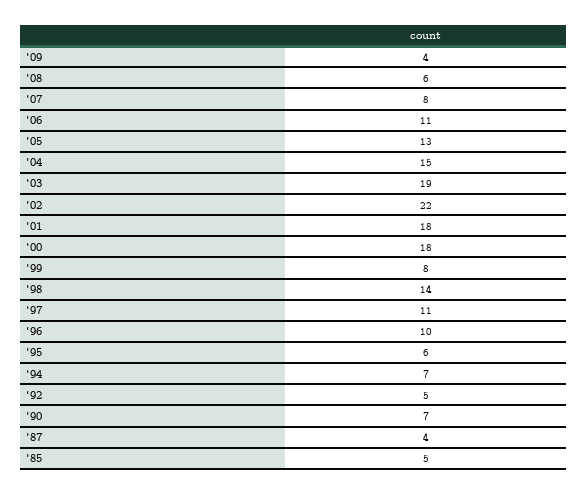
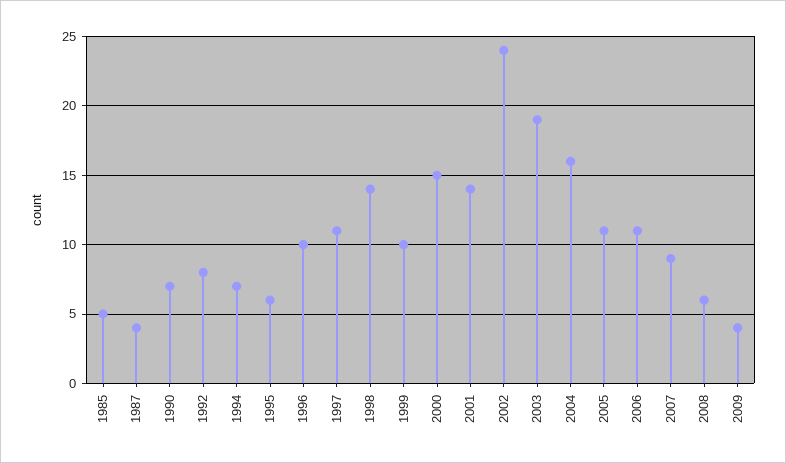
'07: 8 -> 9
'05: 13 -> 11
'04: 15 -> 16
'02: 22 -> 24
'01: 18 -> 14
'00: 18 -> 15
'99: 8 -> 10
'92: 5 -> 8

